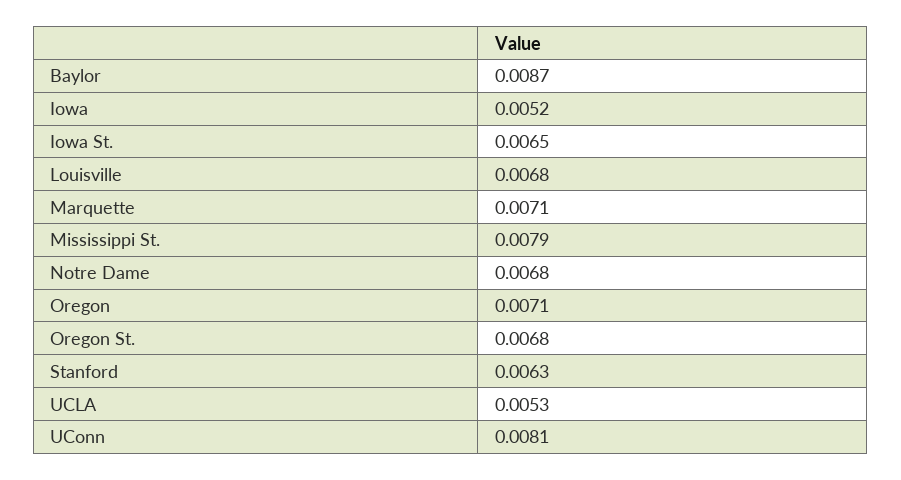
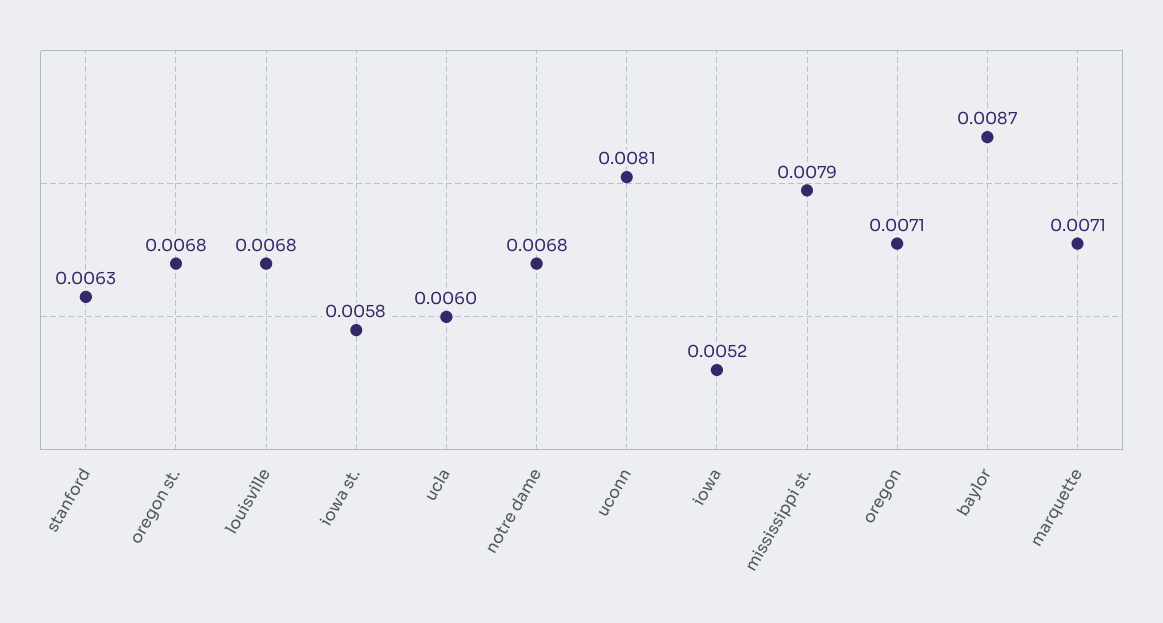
Iowa St.: 0.0065 -> 0.0058
UCLA: 0.0053 -> 0.006

